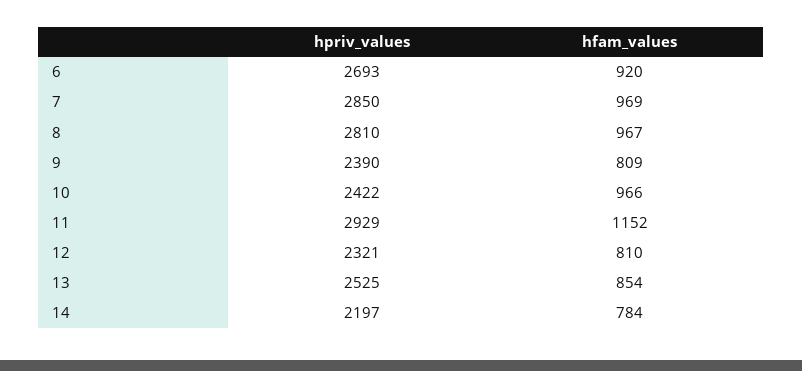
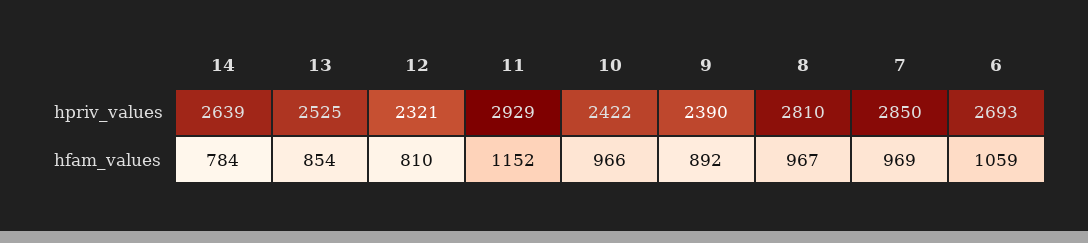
hfam_values, 6: 920 -> 1059
hfam_values, 9: 809 -> 892
hpriv_values, 14: 2197 -> 2639

